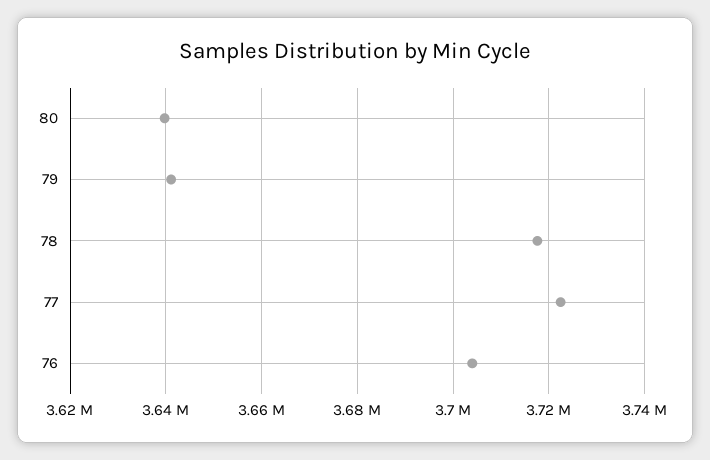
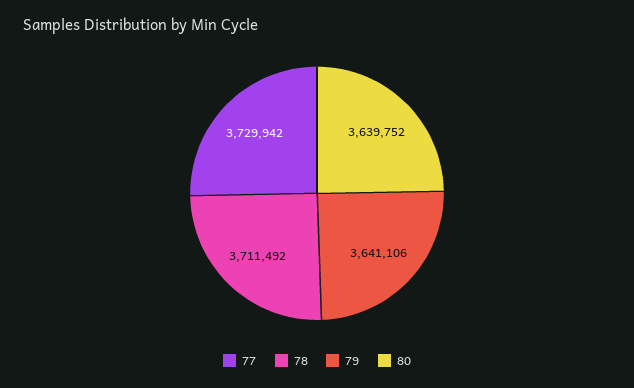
78: 3718000 -> 3711492
77: 3722000 -> 3729942
76: 3704000 -> none

